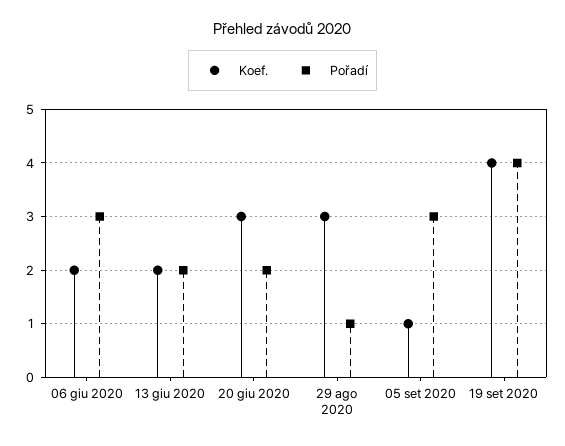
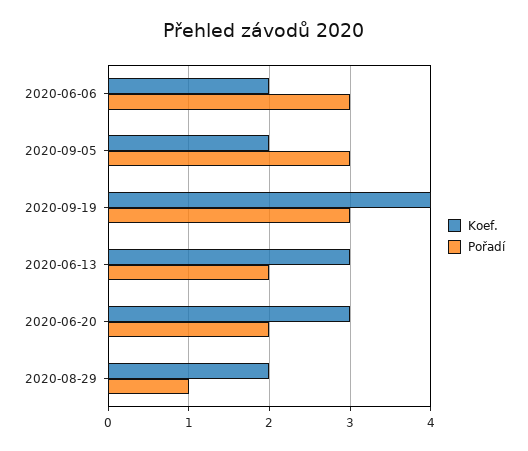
Koef., 13 giu 2020: 2 -> 3
Koef., 29 ago 2020: 3 -> 2
Koef., 05 set 2020: 1 -> 2
Pořadí, 19 set 2020: 4 -> 3

